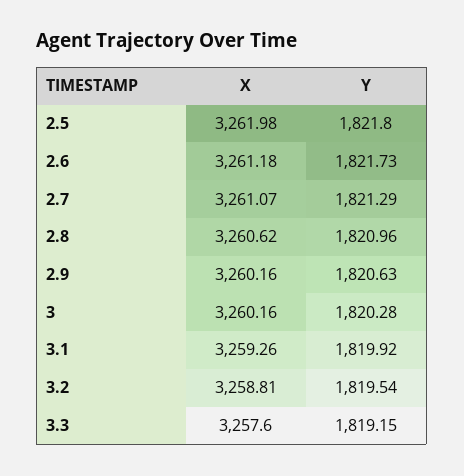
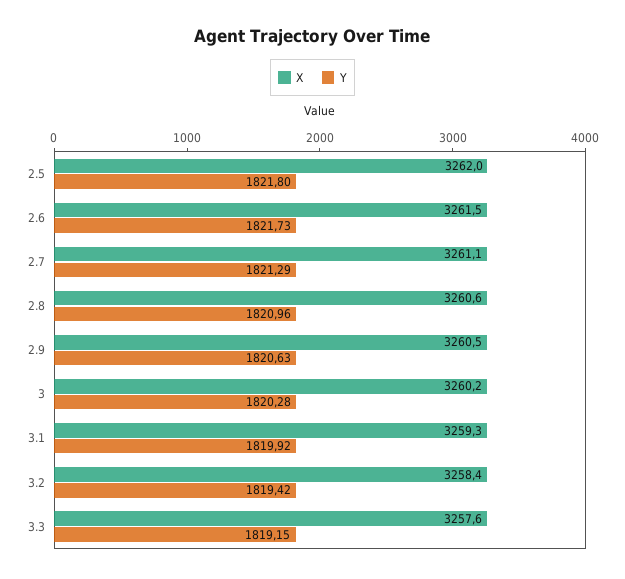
X, 2.6: 3261.18 -> 3261.5
X, 2.9: 3260.16 -> 3260.5
X, 3.2: 3258.81 -> 3258.4
Y, 3.2: 1819.54 -> 1819.42

